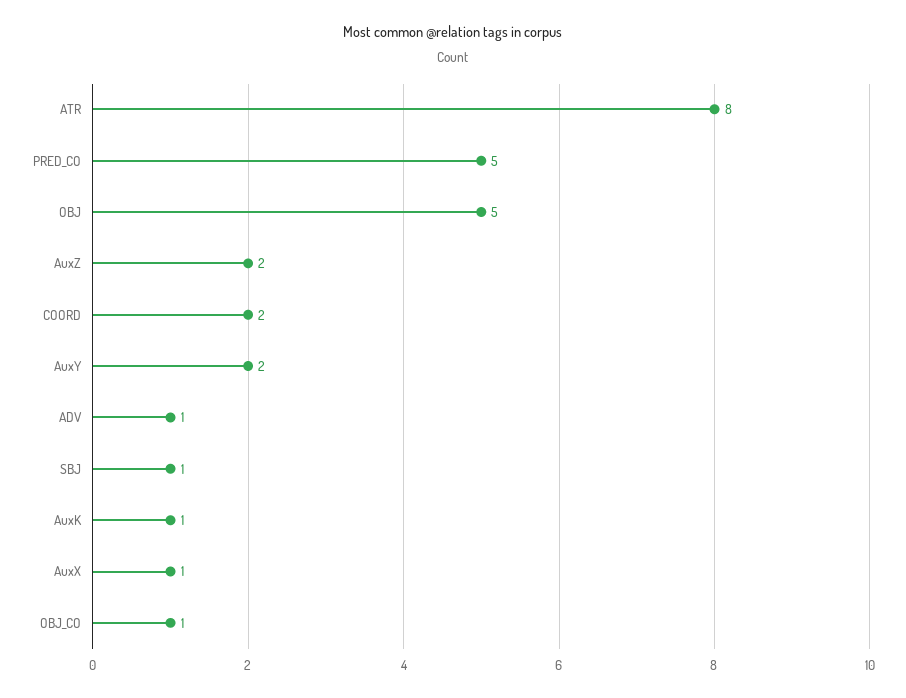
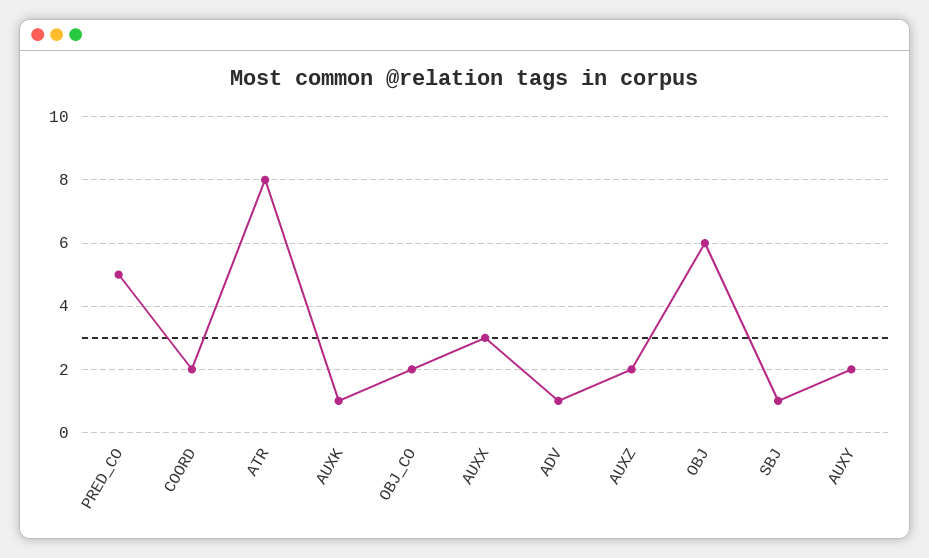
OBJ: 5 -> 6
AuxX: 1 -> 3
OBJ_CO: 1 -> 2

